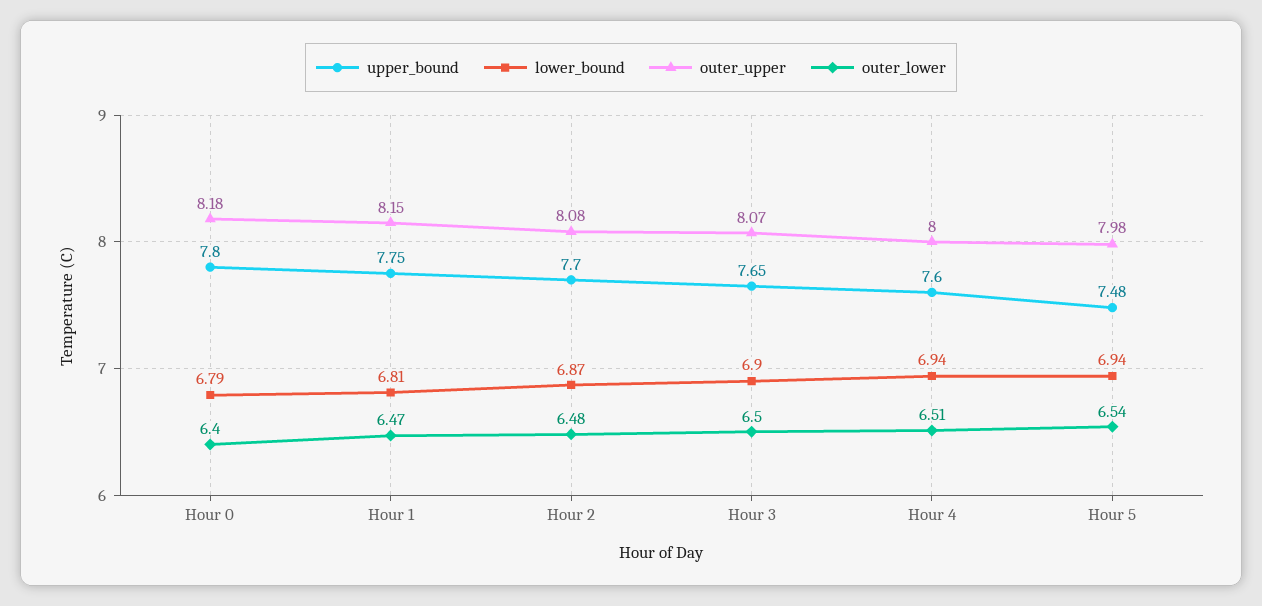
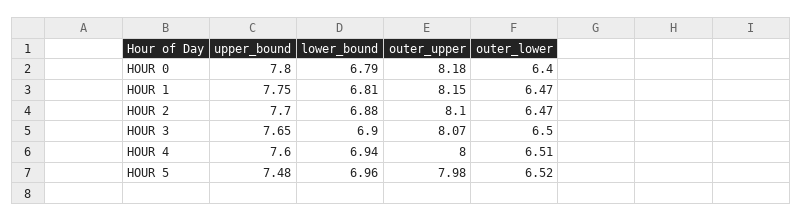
lower_bound, Hour 2: 6.87 -> 6.88
outer_upper, Hour 2: 8.08 -> 8.1
outer_lower, Hour 2: 6.48 -> 6.47
lower_bound, Hour 5: 6.94 -> 6.96
outer_lower, Hour 5: 6.54 -> 6.52

